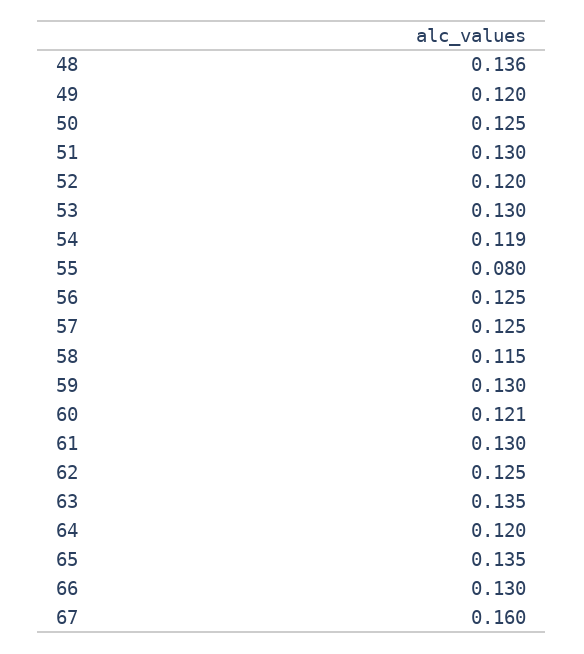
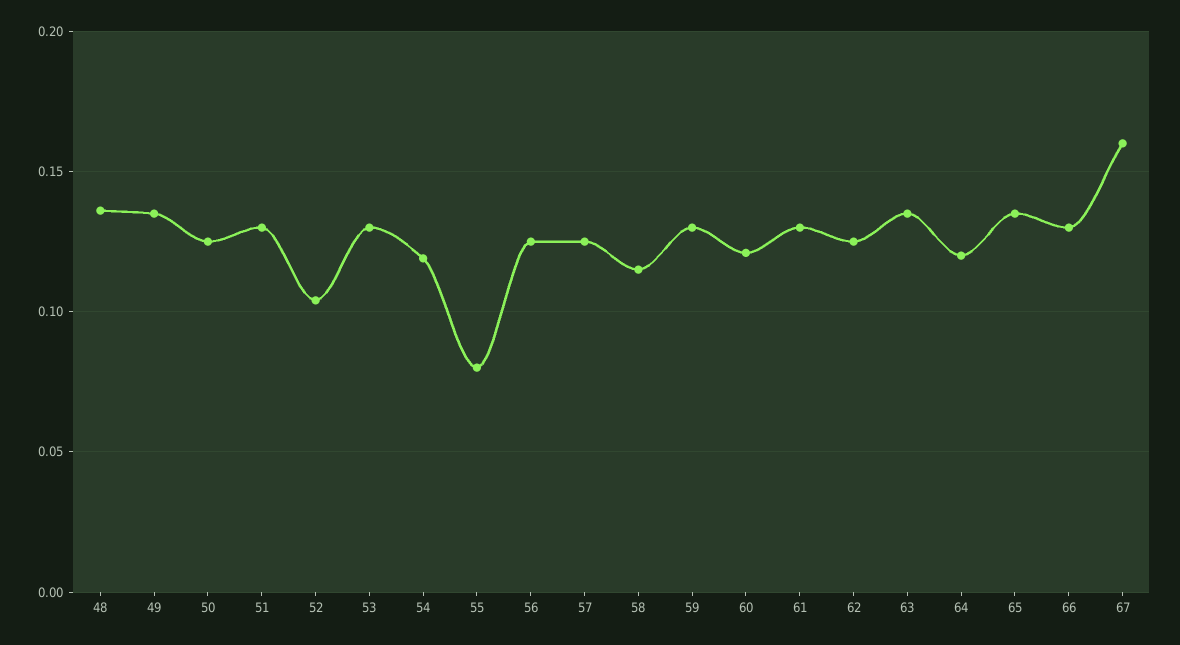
49: 0.12 -> 0.135
52: 0.12 -> 0.105

